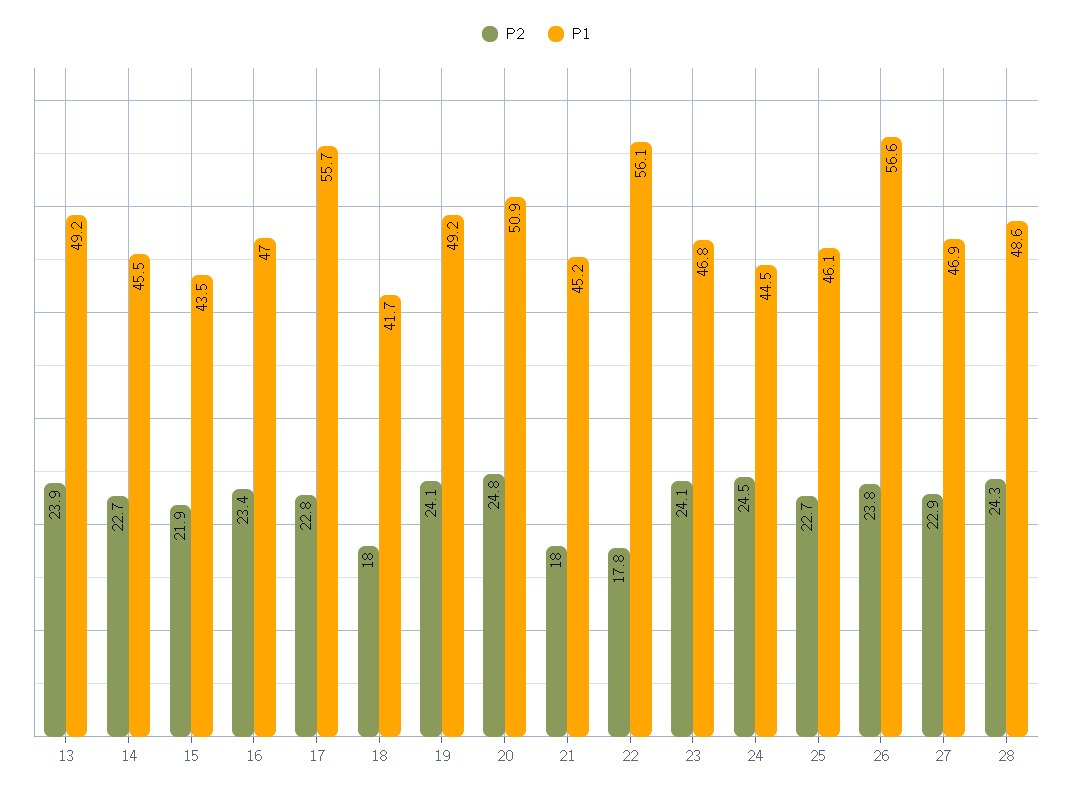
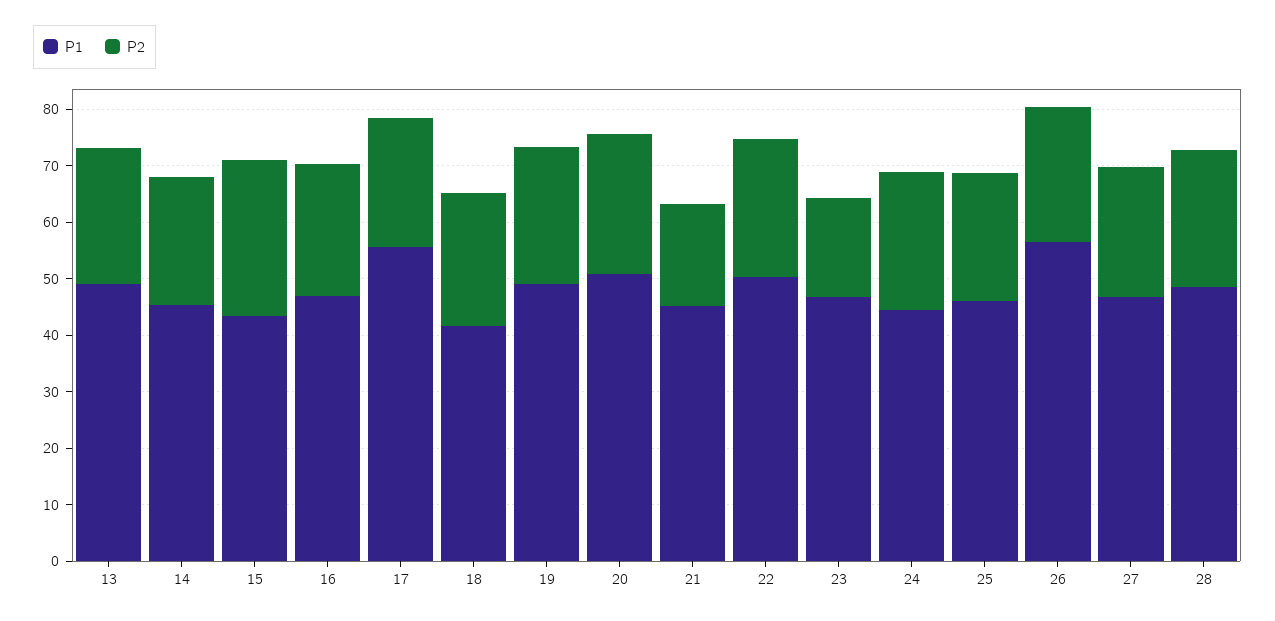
P2, 15: 21.9 -> 28
P2, 18: 18 -> 24
P2, 22: 17.8 -> 24
P1, 22: 56.1 -> 50
P2, 23: 24.1 -> 18

